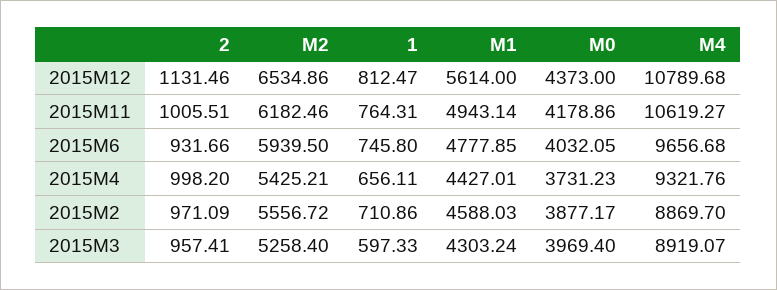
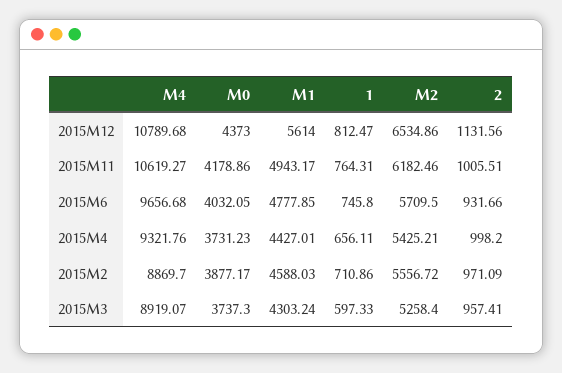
2, 2015M12: 1131.46 -> 1131.56
М1, 2015M11: 4943.14 -> 4943.17
М2, 2015M6: 5939.5 -> 5709.5
М0, 2015M3: 3969.4 -> 3737.3

